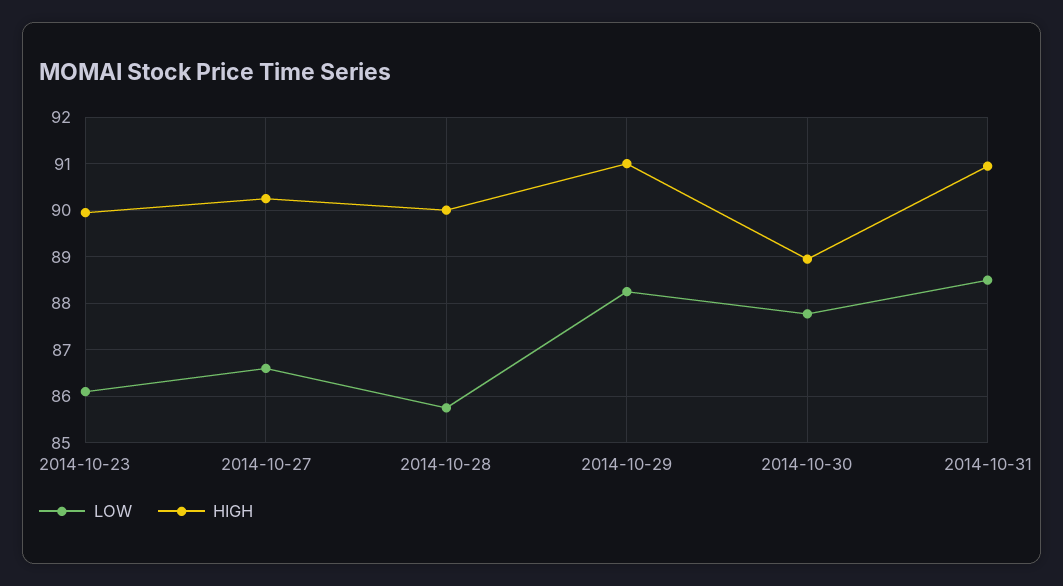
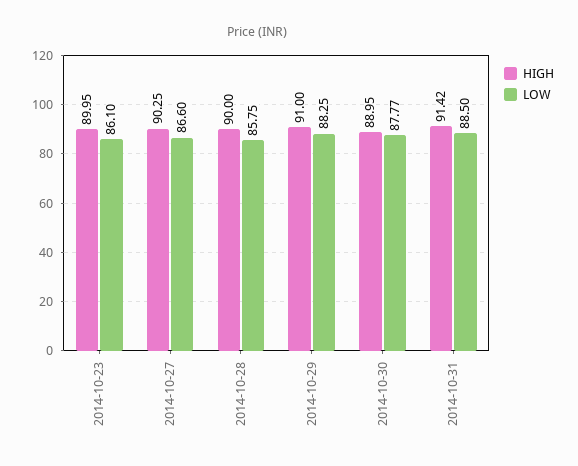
HIGH, 2014-10-31: 91 -> 91.42

